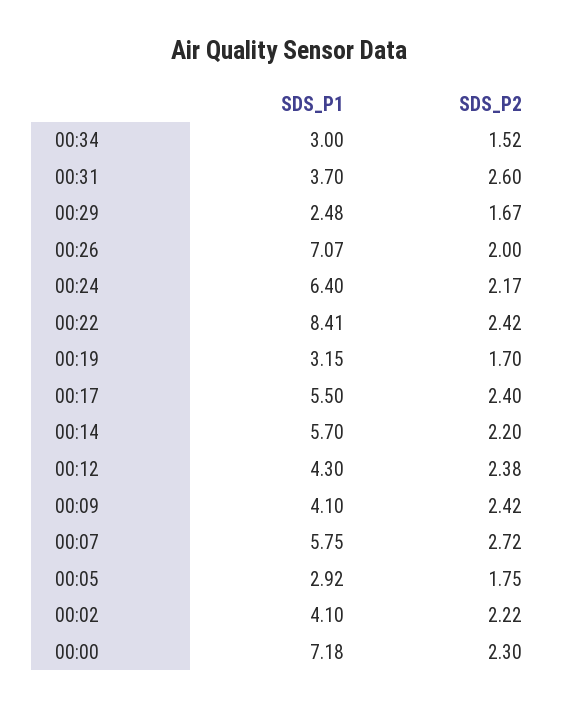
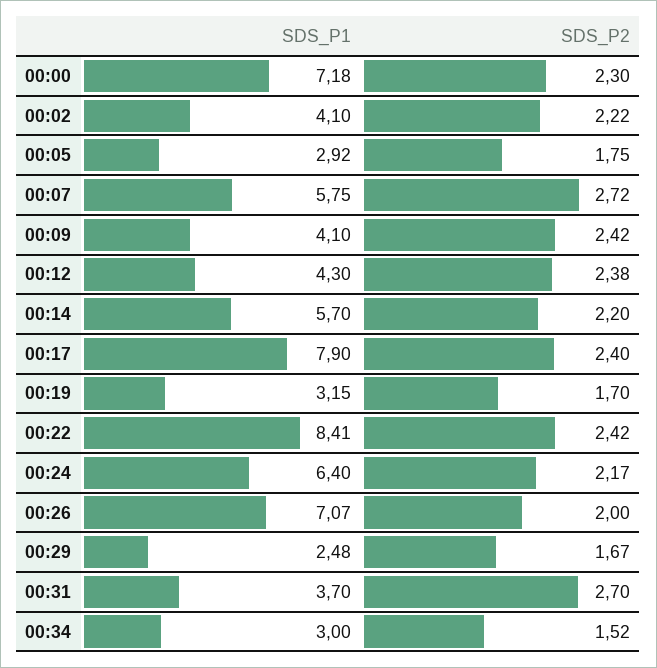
SDS_P2, 00:31: 2.6 -> 2.7
SDS_P1, 00:17: 5.5 -> 7.9

